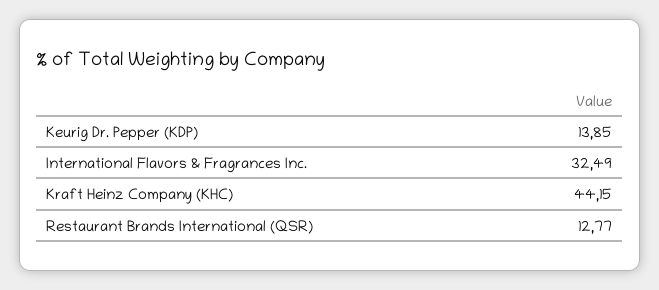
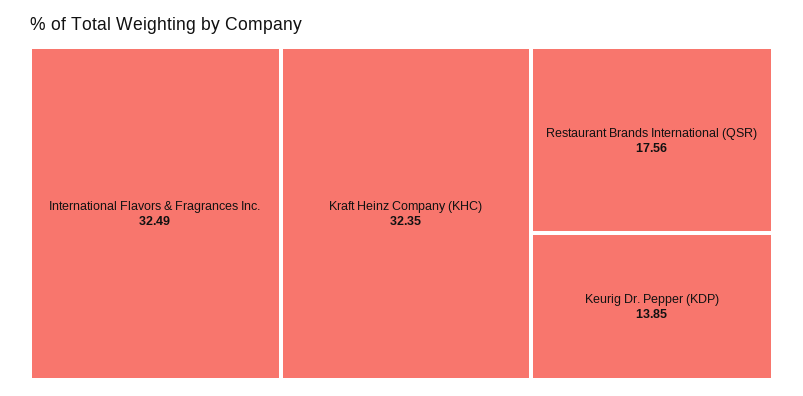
Kraft Heinz Company (KHC): 44.15 -> 32.35
Restaurant Brands International (QSR): 12.77 -> 17.56

